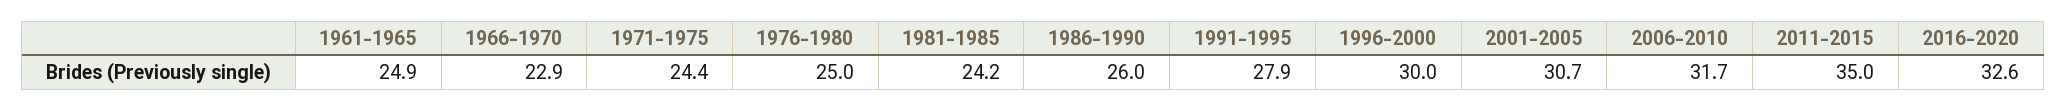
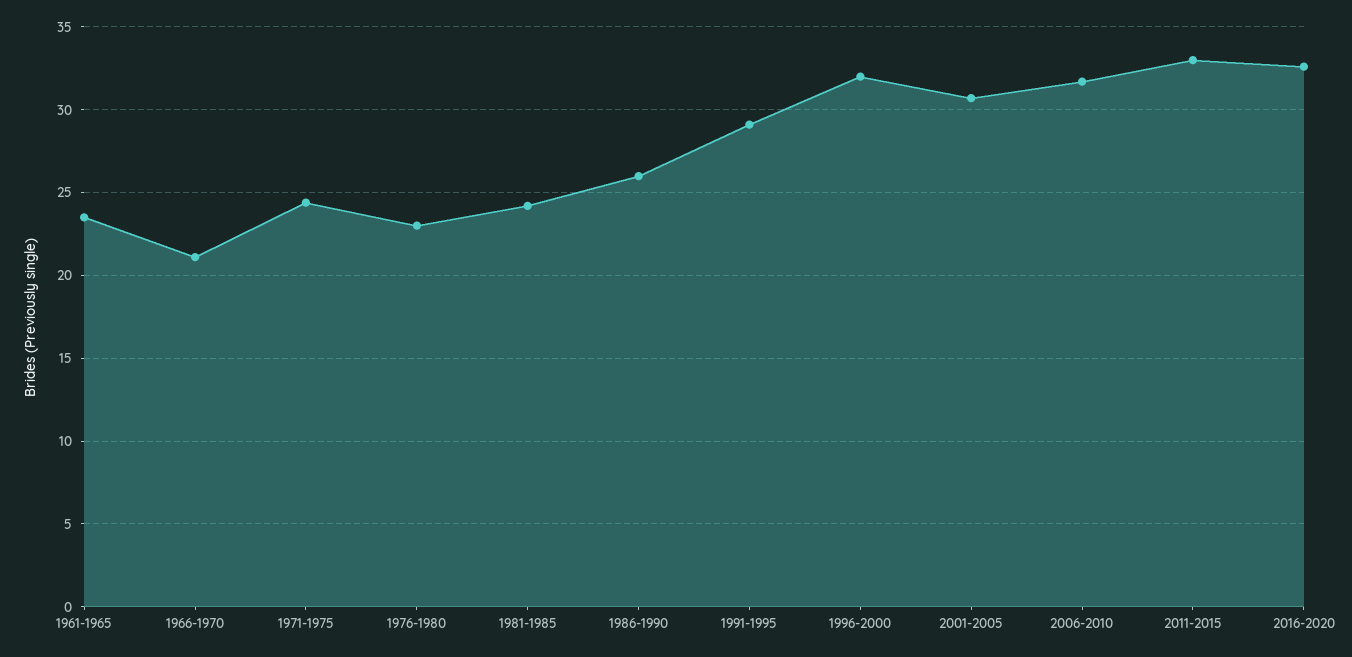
1961-1965: 24.9 -> 23.5
1966-1970: 22.9 -> 21
1976-1980: 25 -> 23
1991-1995: 27.9 -> 29
1996-2000: 30 -> 32
2011-2015: 35 -> 33

